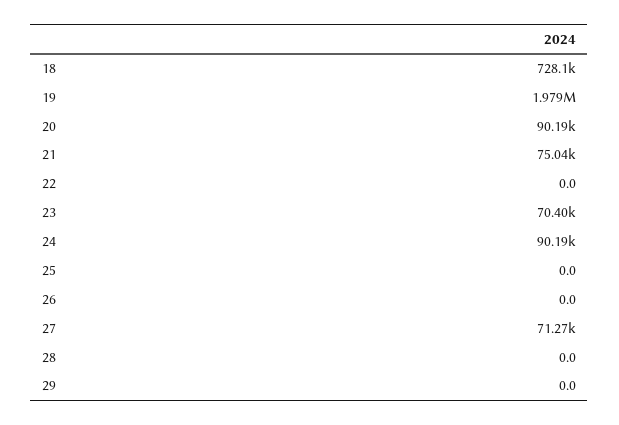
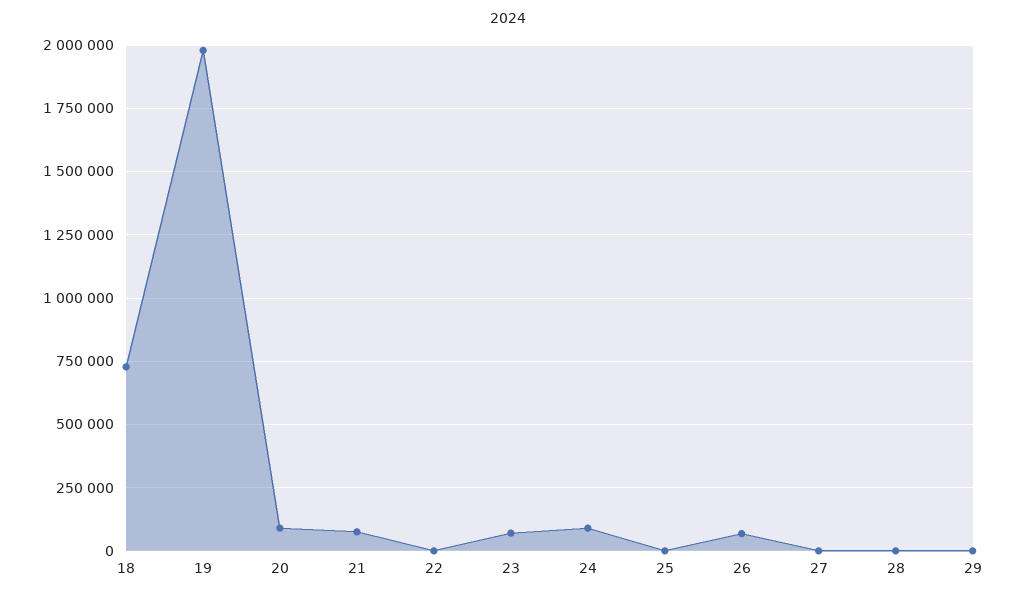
26: 0 -> 75000
27: 71270 -> 0

